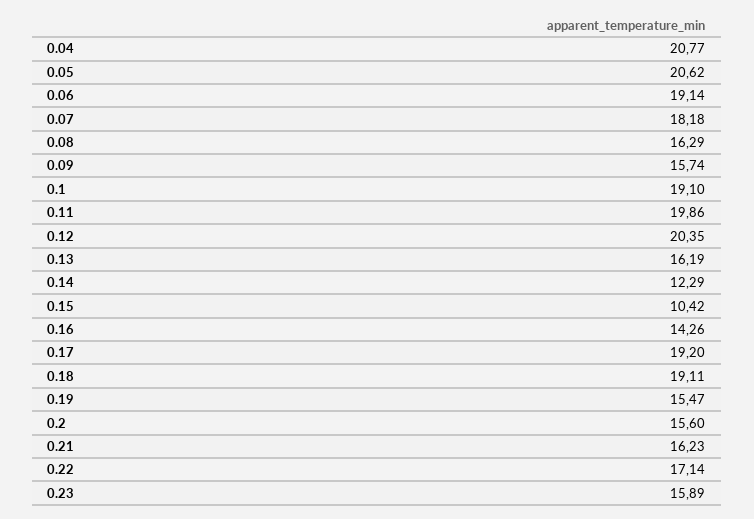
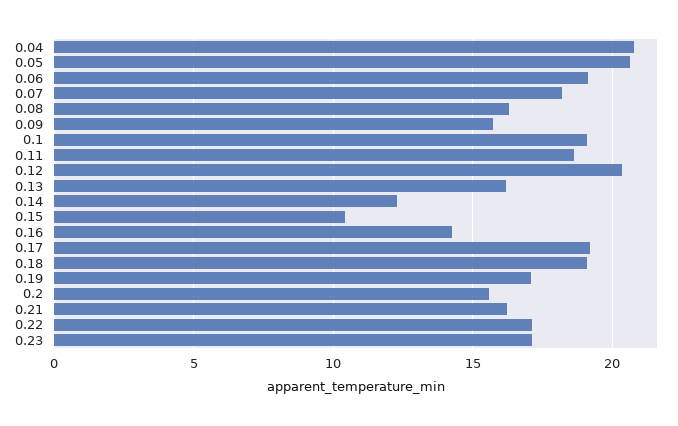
0.11: 19.86 -> 18.5
0.19: 15.47 -> 17
0.23: 15.89 -> 17

